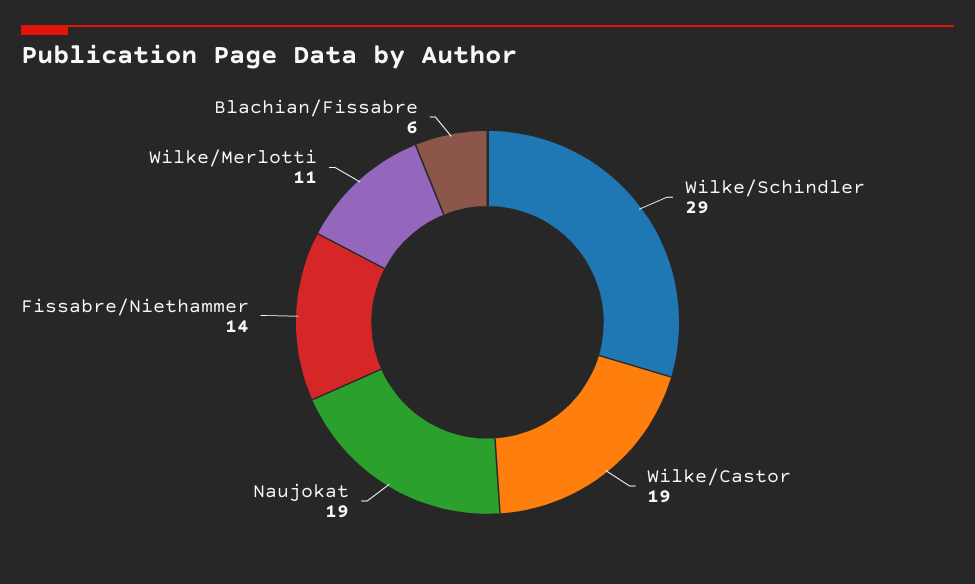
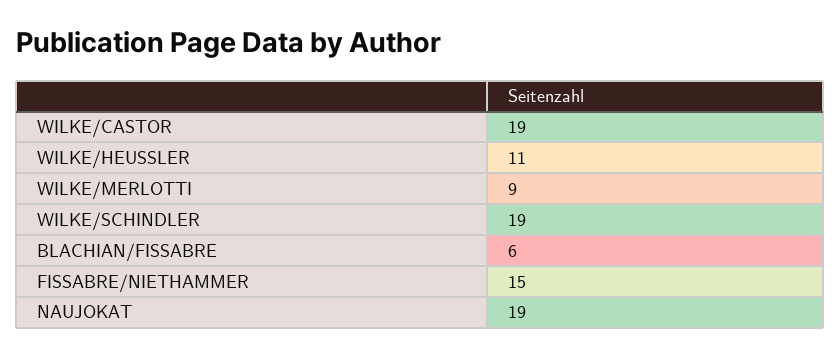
Wilke/Schindler: 29 -> 19
Fissabre/Niethammer: 14 -> 15
Wilke/Merlotti: 11 -> 9
WILKE/HEUSSLER: none -> 11

